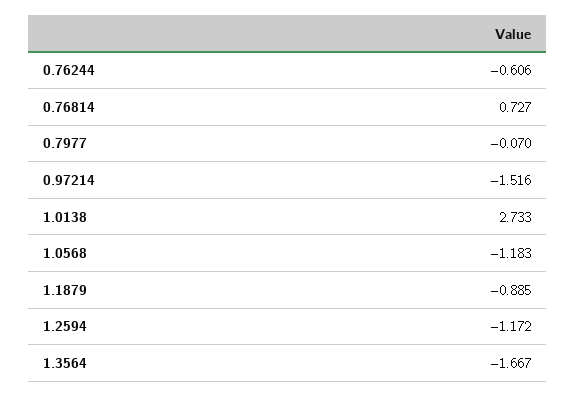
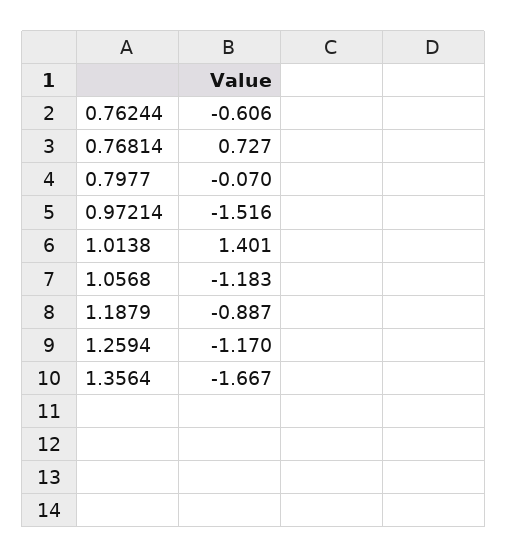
1.0138: 2.733 -> 1.401
1.1879: -0.885 -> -0.887
1.2594: -1.172 -> -1.17

